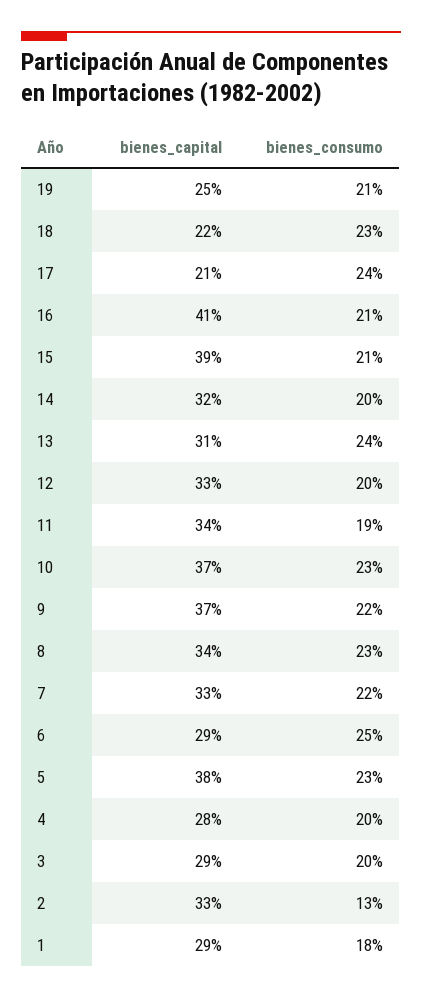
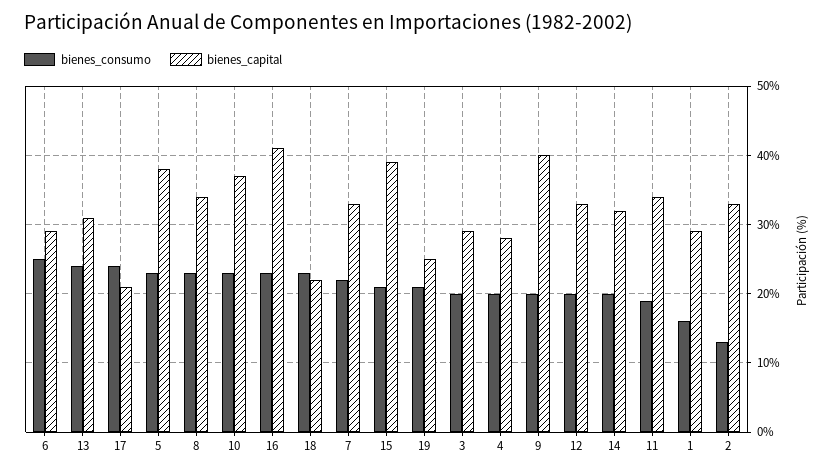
bienes_consumo, 16: 21 -> 23
bienes_capital, 9: 37 -> 40
bienes_consumo, 9: 22 -> 20
bienes_consumo, 1: 18 -> 16

